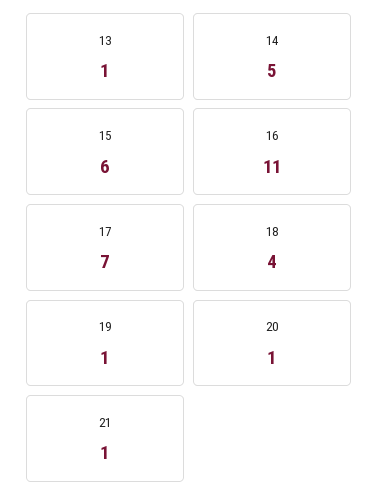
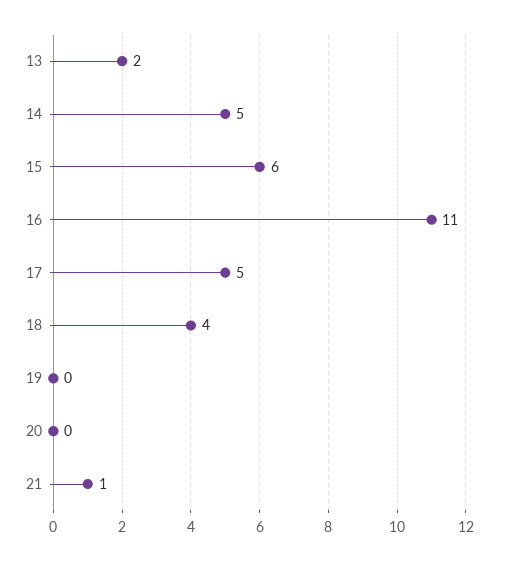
13: 1 -> 2
17: 7 -> 5
19: 1 -> 0
20: 1 -> 0

